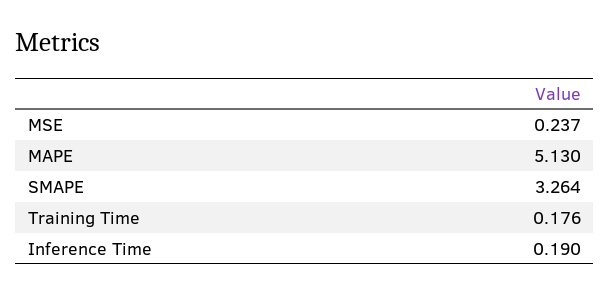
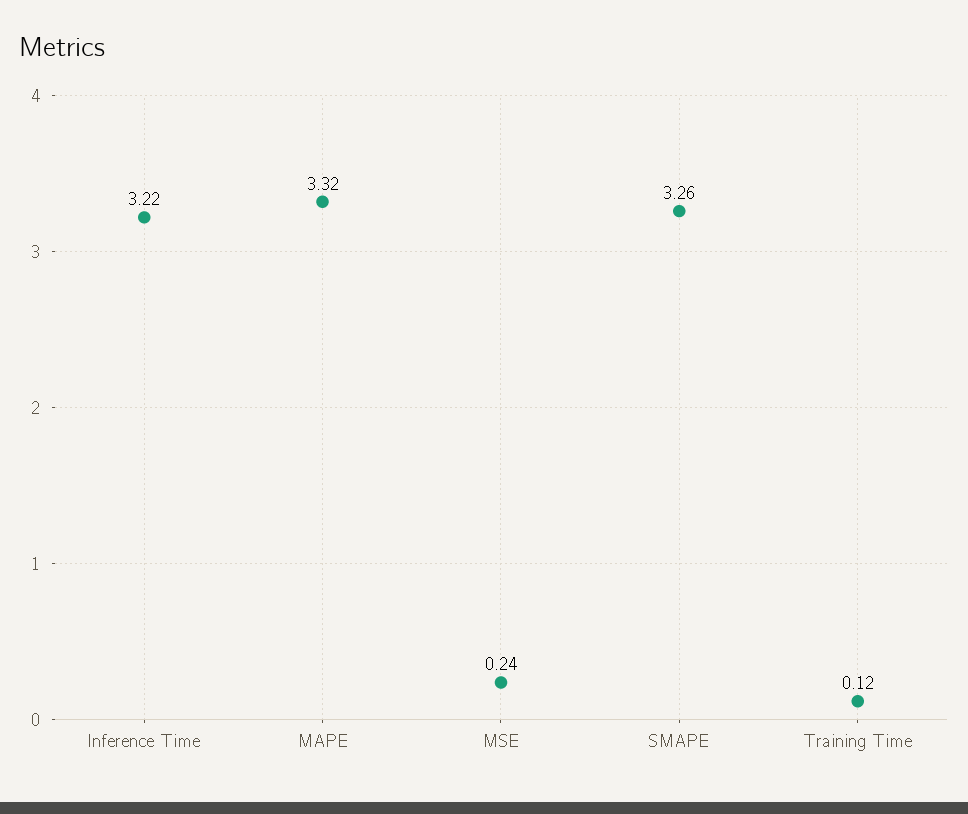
MAPE: 5.13 -> 3.32
Training Time: 0.176 -> 0.12
Inference Time: 0.19 -> 3.22

